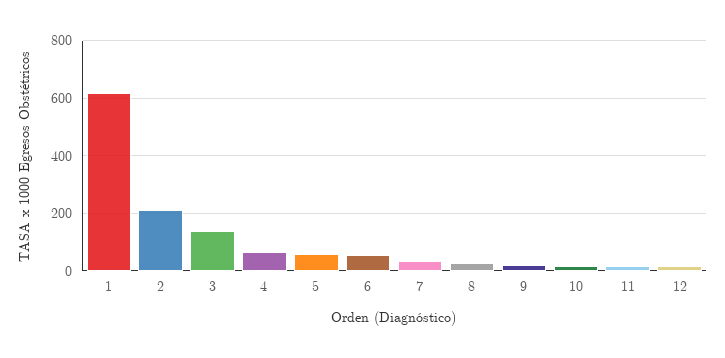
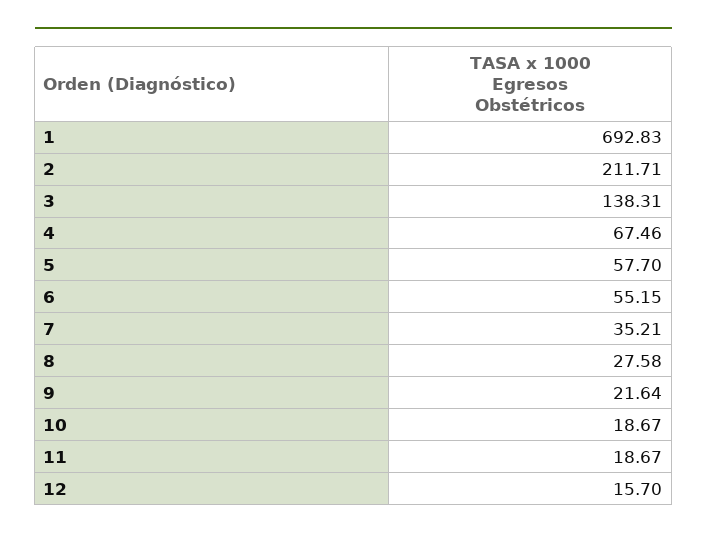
1: 625 -> 692.83

